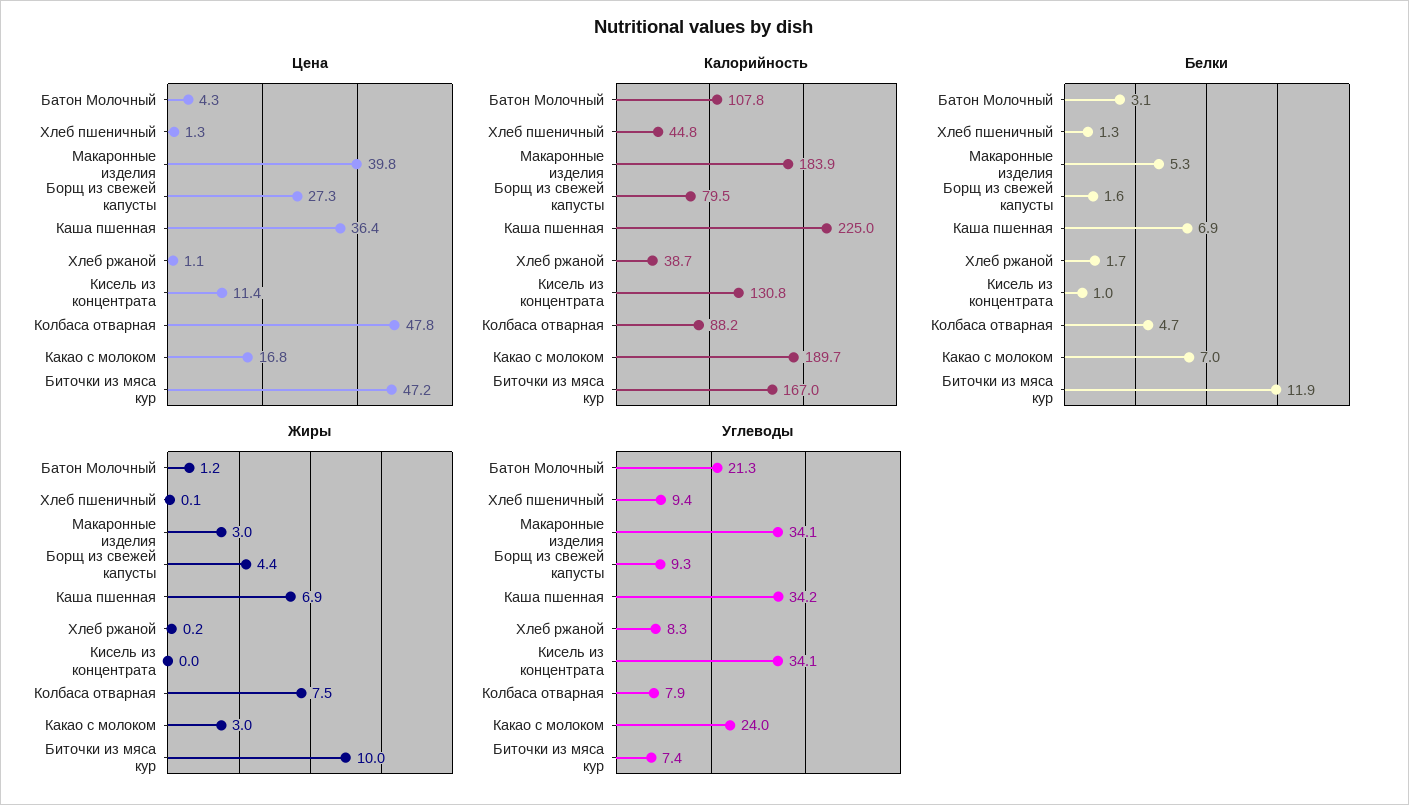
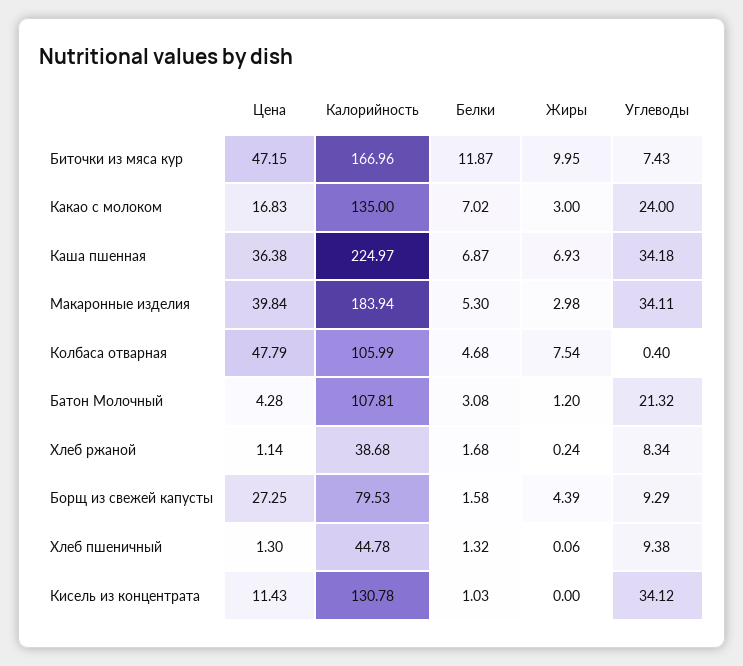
Калорийность, Колбаса отварная: 88.2 -> 105.99
Калорийность, Какао с молоком: 189.7 -> 135
Углеводы, Колбаса отварная: 7.9 -> 0.4

